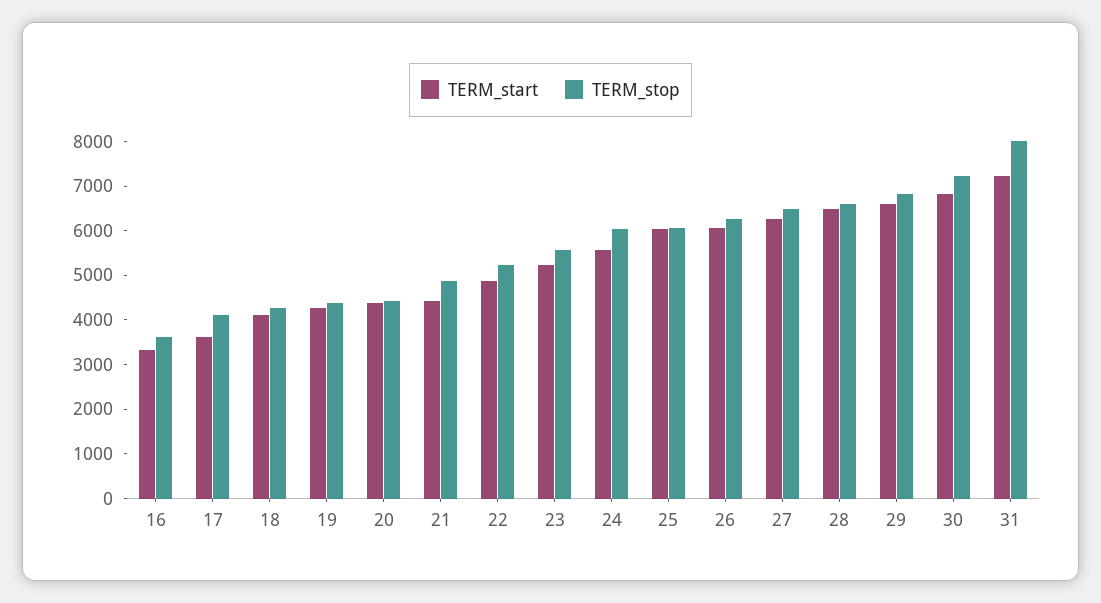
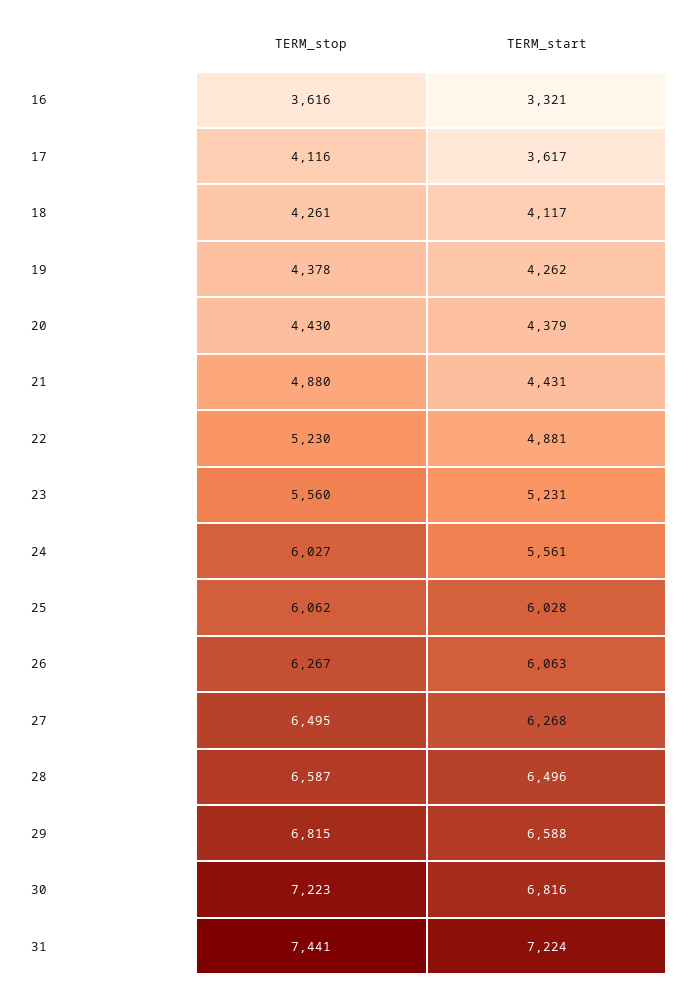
TERM_stop, 31: 8000 -> 7441

